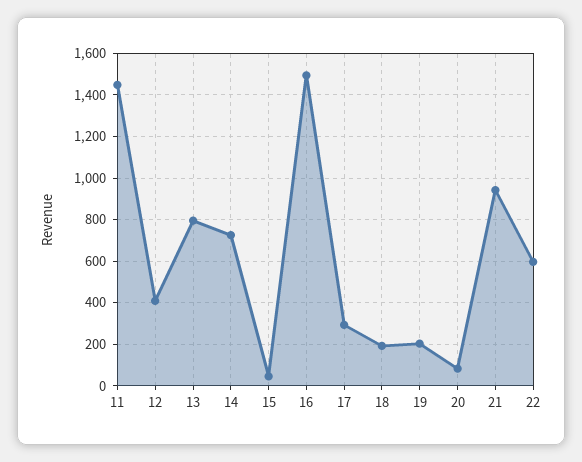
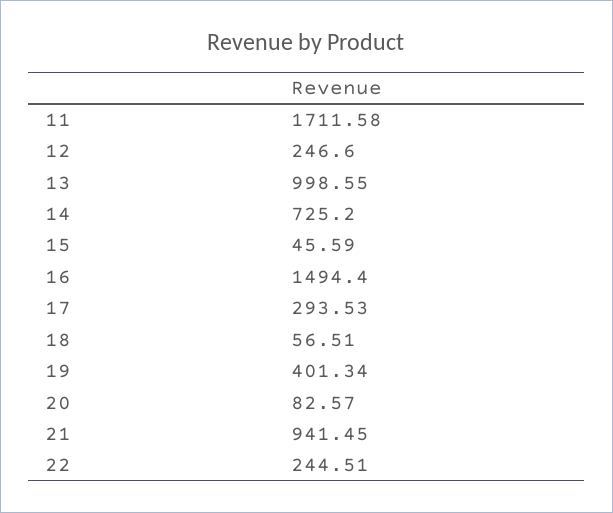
11: 1450 -> 1711.58
12: 400 -> 246.6
13: 800 -> 998.55
18: 200 -> 56.51
19: 200 -> 401.34
22: 600 -> 244.51

